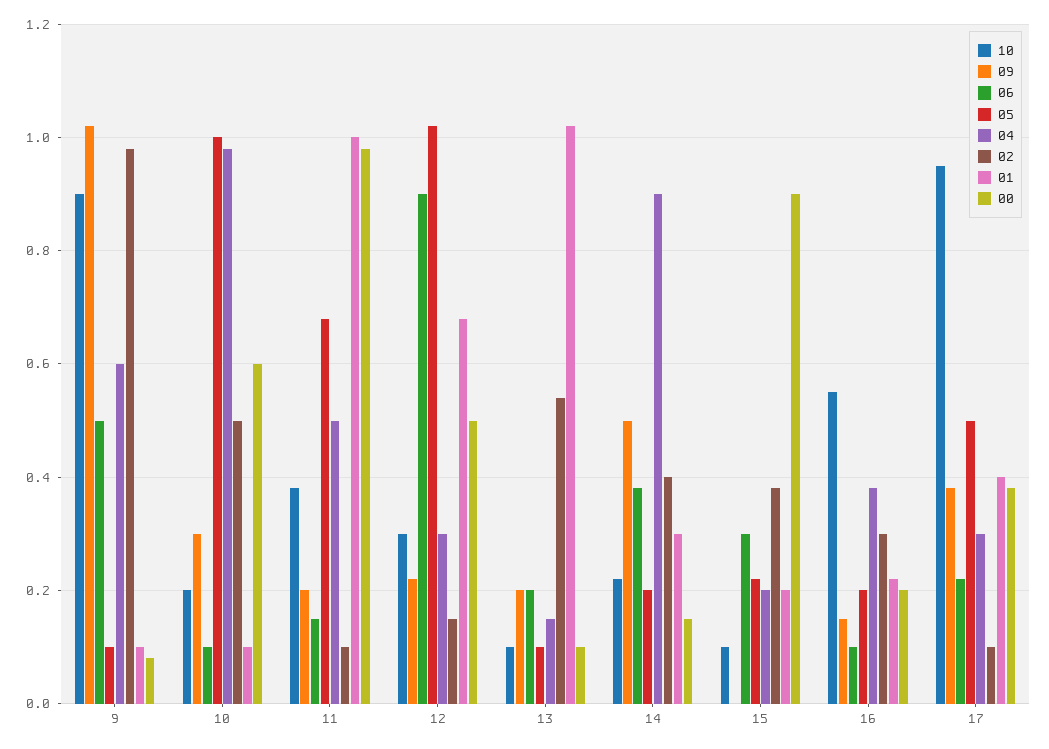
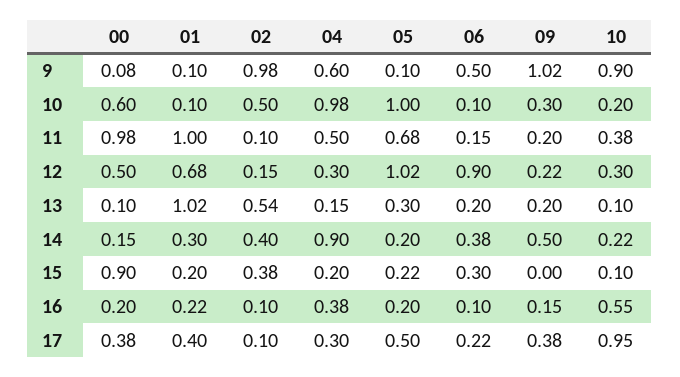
05, 13: 0.1 -> 0.3
02, 16: 0.3 -> 0.1

